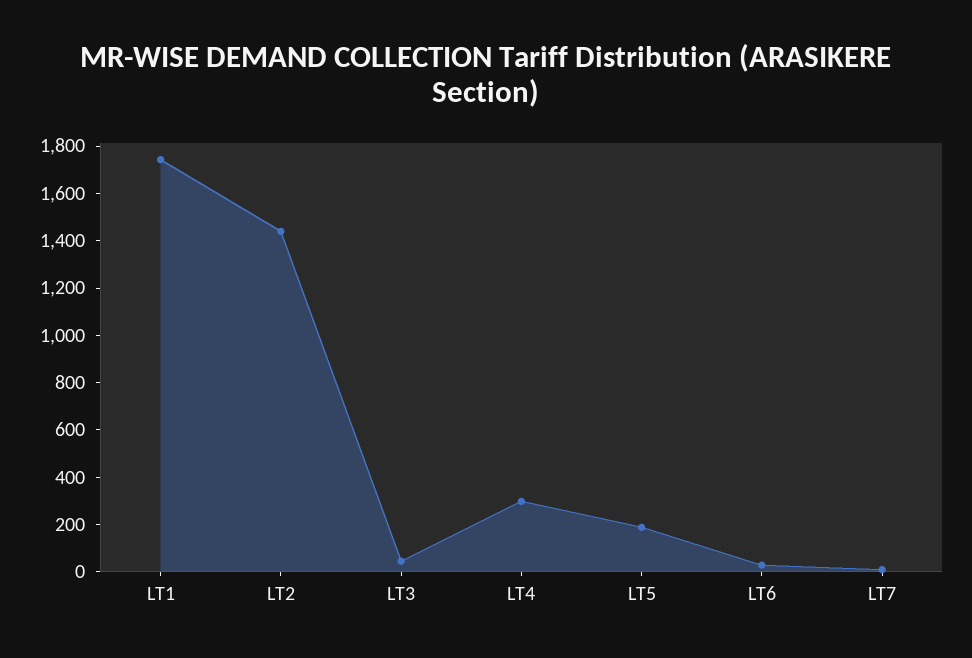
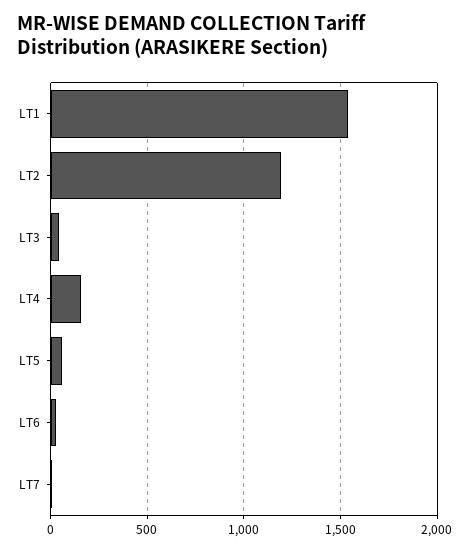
LT1: 1750 -> 1550
LT2: 1450 -> 1200
LT4: 300 -> 150
LT5: 200 -> 50

